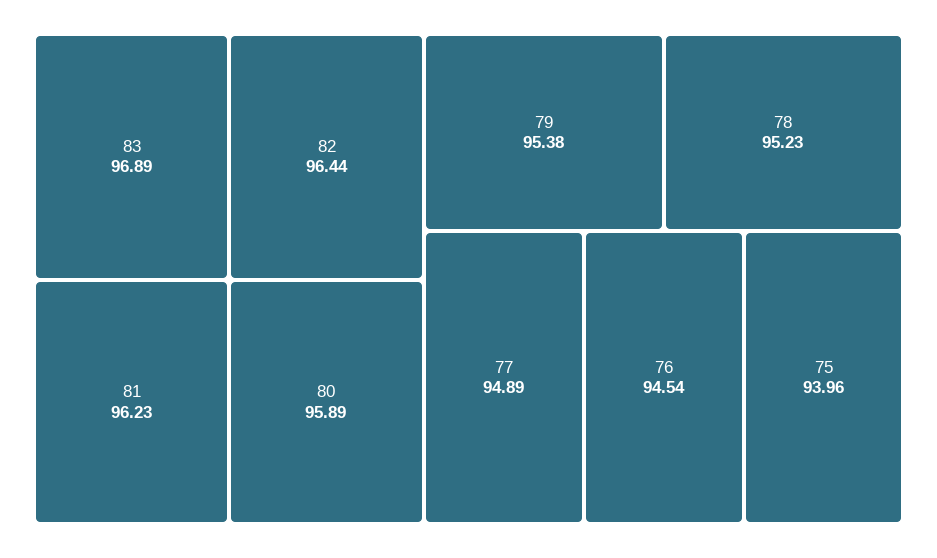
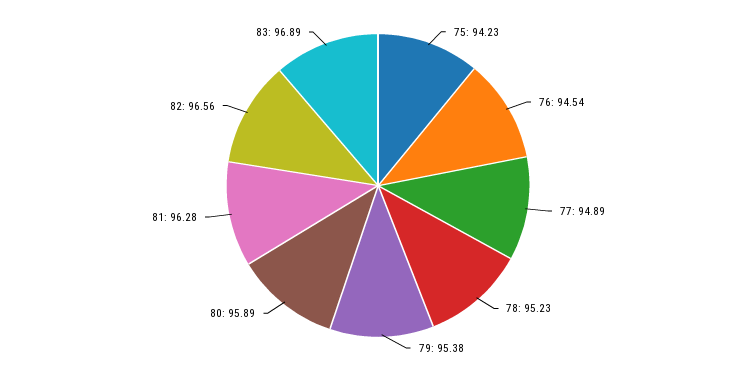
82: 96.44 -> 96.56
81: 96.23 -> 96.28
75: 93.96 -> 94.23

